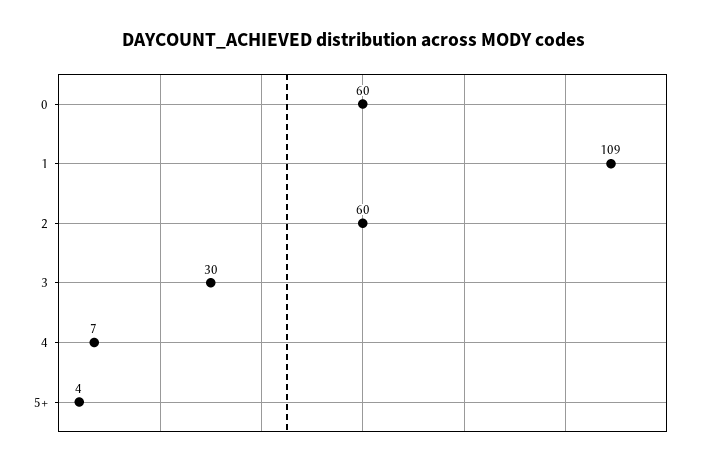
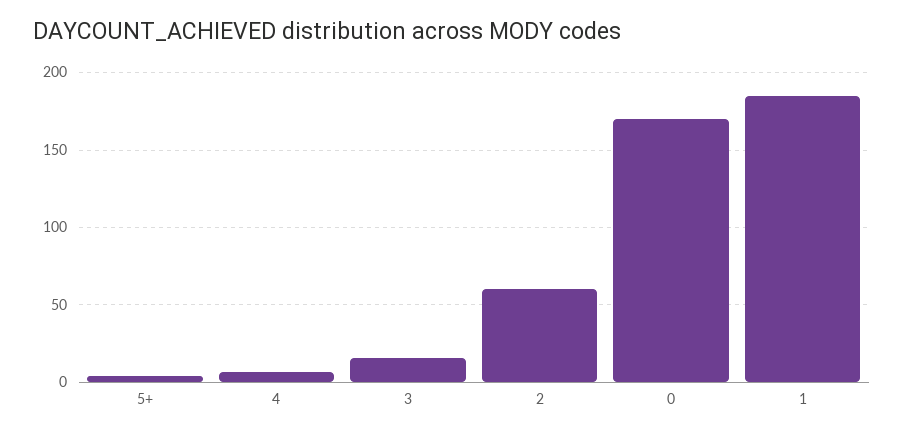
0: 60 -> 170
1: 109 -> 185
3: 30 -> 15

